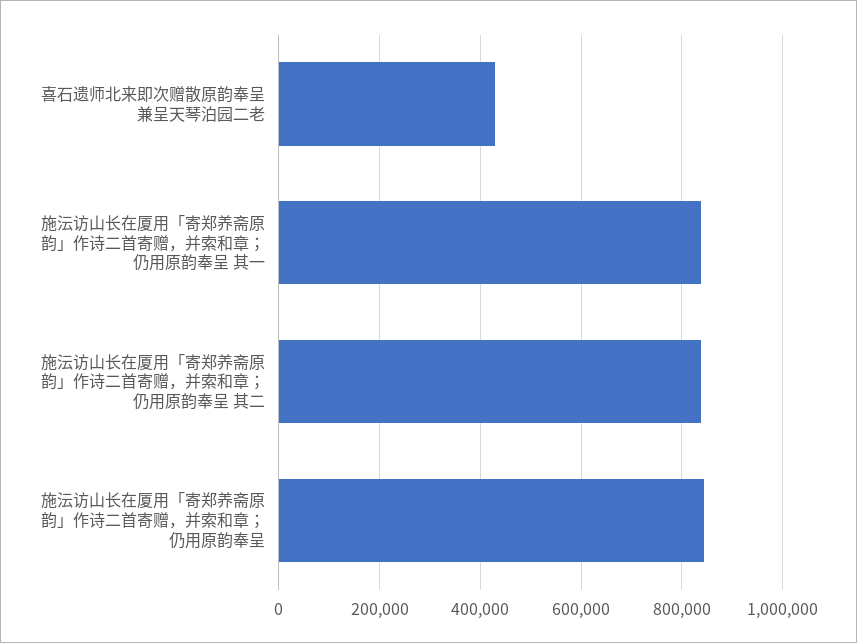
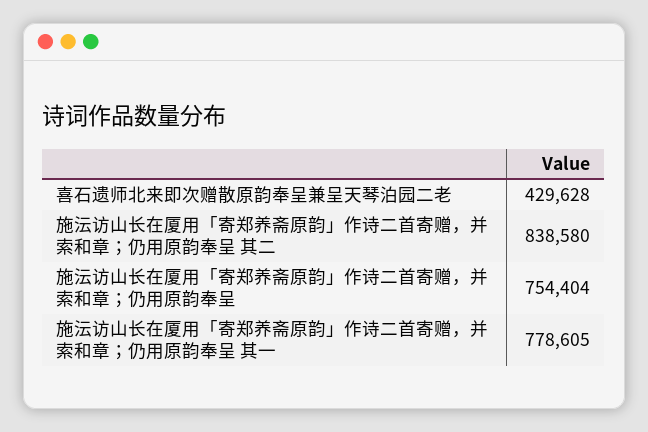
施沄访山长在厦用「寄郑养斋原韵」作诗二首寄赠，并索和章；仍用原韵奉呈 其一: 840000 -> 778605
施沄访山长在厦用「寄郑养斋原韵」作诗二首寄赠，并索和章；仍用原韵奉呈: 840000 -> 754404

